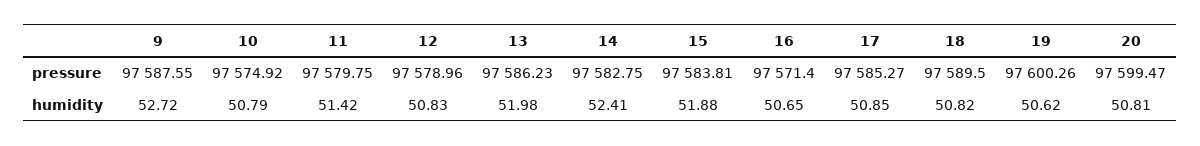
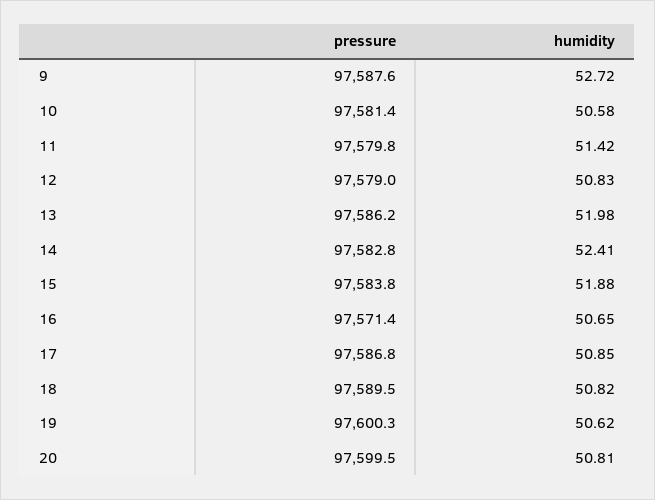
10, pressure: 97574.92 -> 97581.4
17, pressure: 97585.27 -> 97586.8
10, humidity: 50.79 -> 50.58

